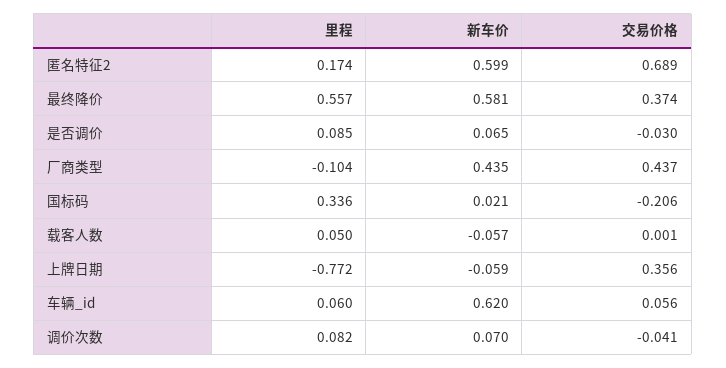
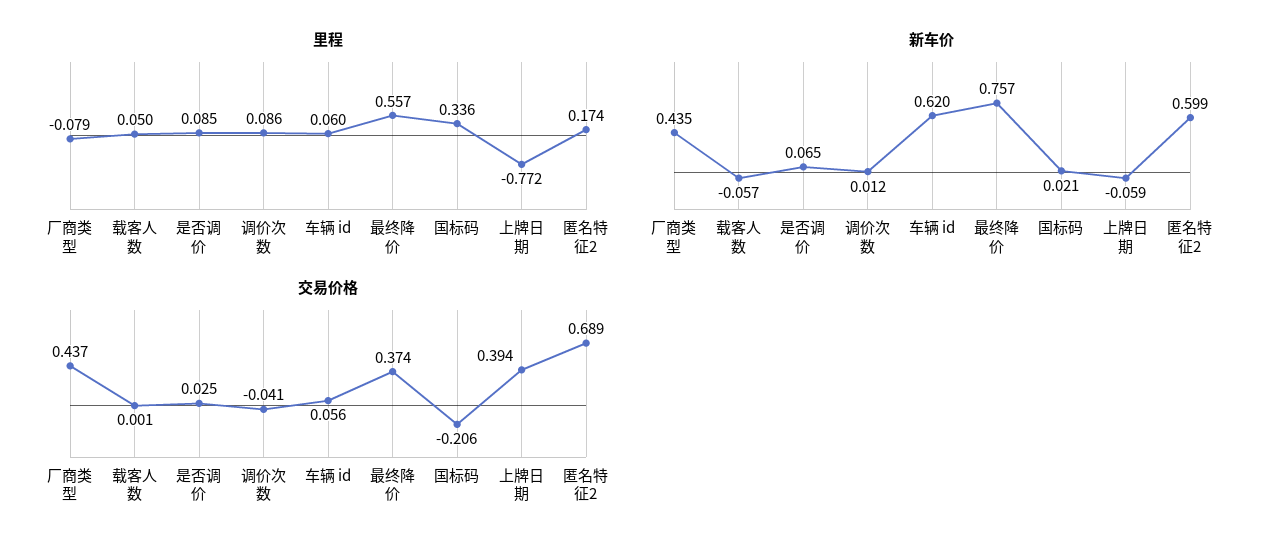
新车价, 最终降价: 0.581 -> 0.757
交易价格, 是否调价: -0.03 -> 0.025
里程, 厂商类型: -0.104 -> -0.079
交易价格, 上牌日期: 0.356 -> 0.394
里程, 调价次数: 0.082 -> 0.086
新车价, 调价次数: 0.07 -> 0.012

